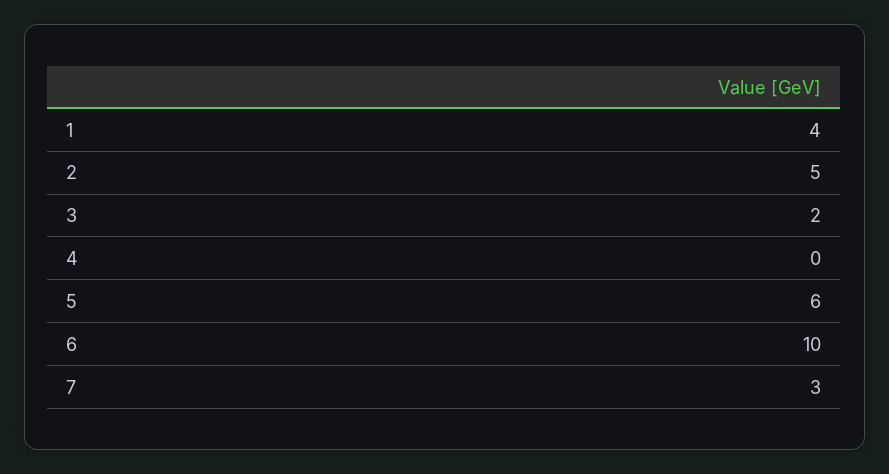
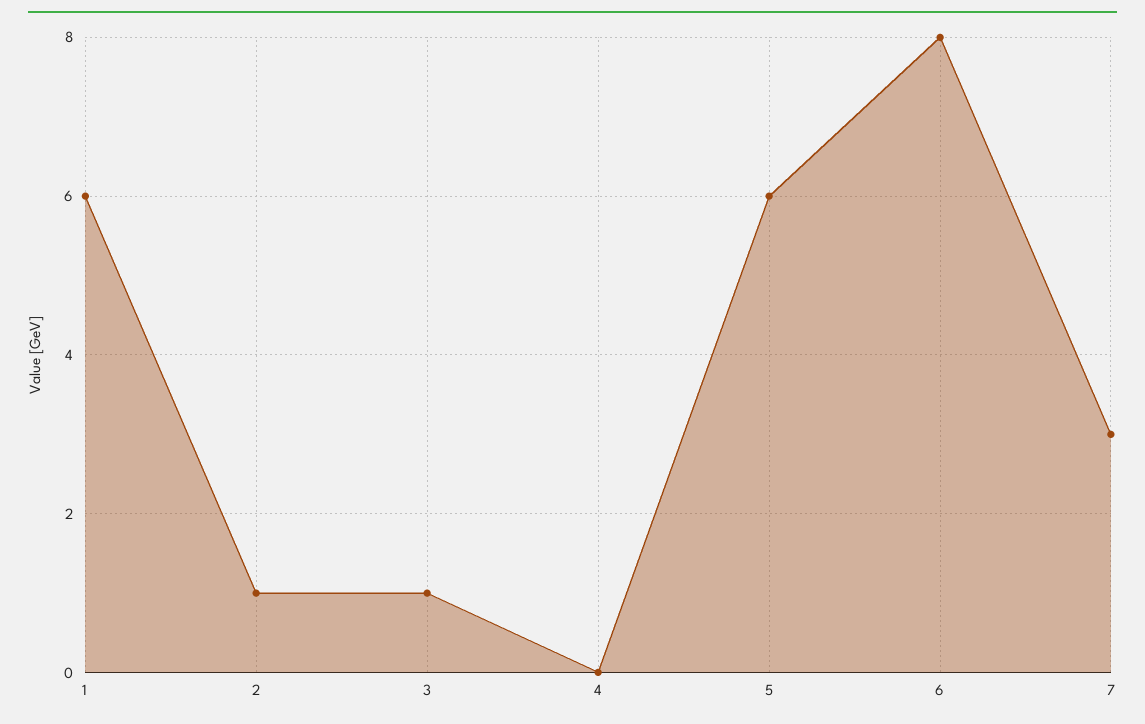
1: 4 -> 6
2: 5 -> 1
3: 2 -> 1
6: 10 -> 8

